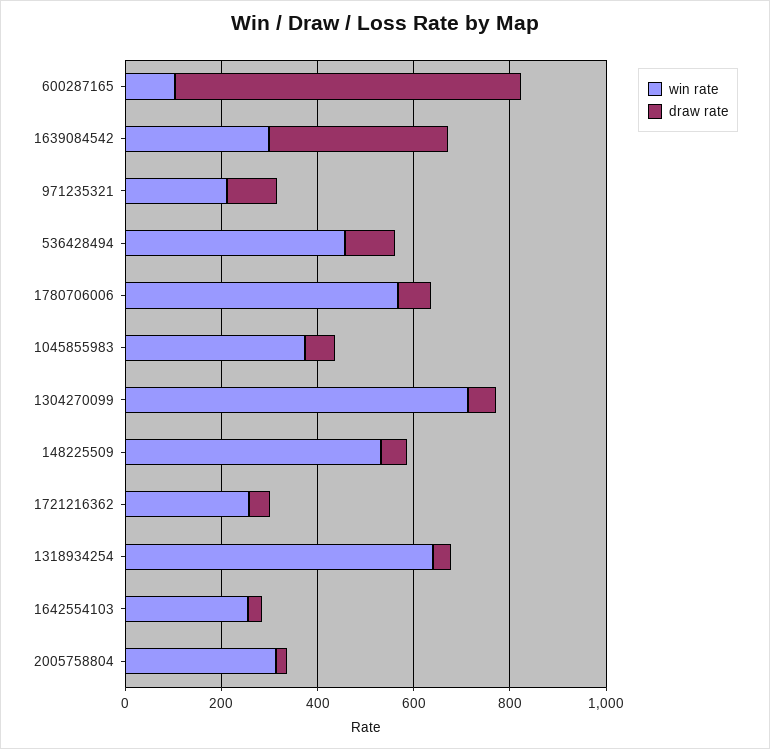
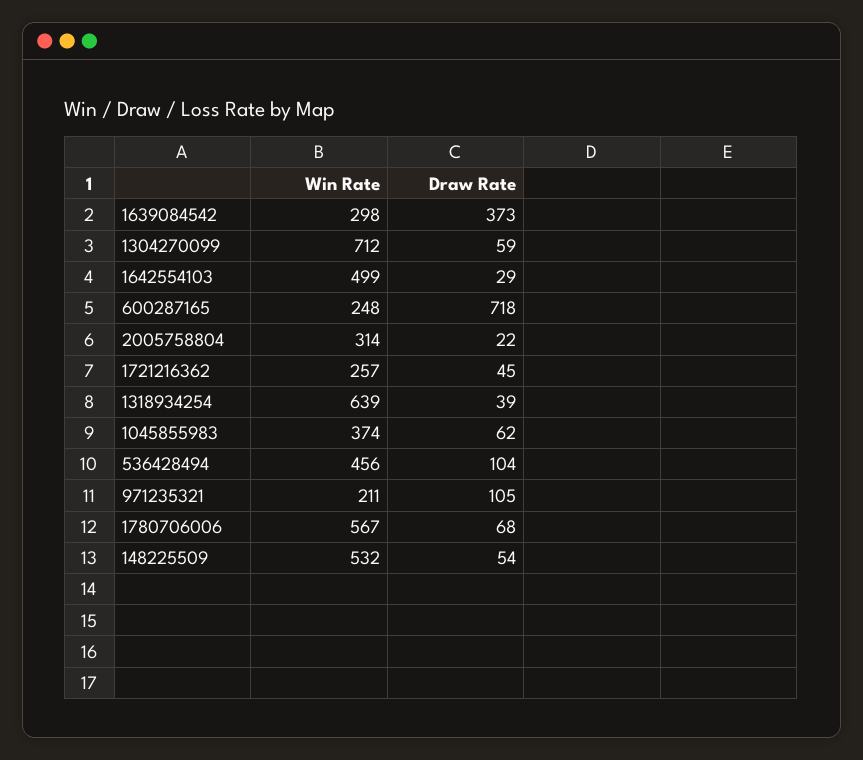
win rate, 600287165: 100 -> 248
win rate, 1642554103: 250 -> 499

